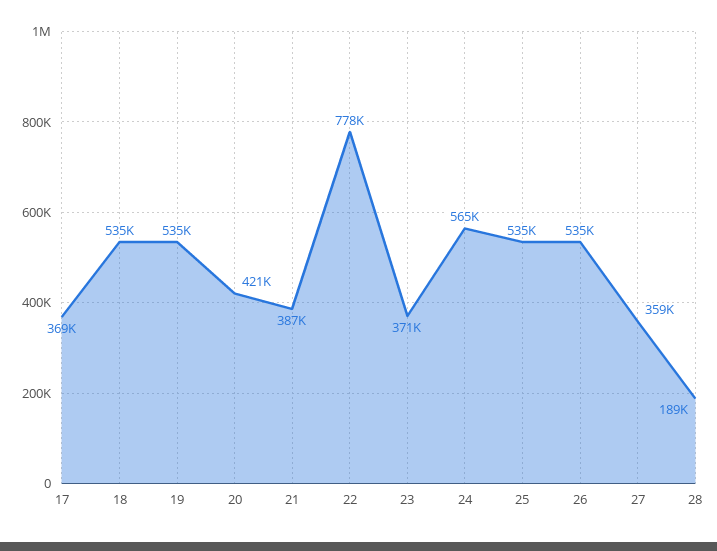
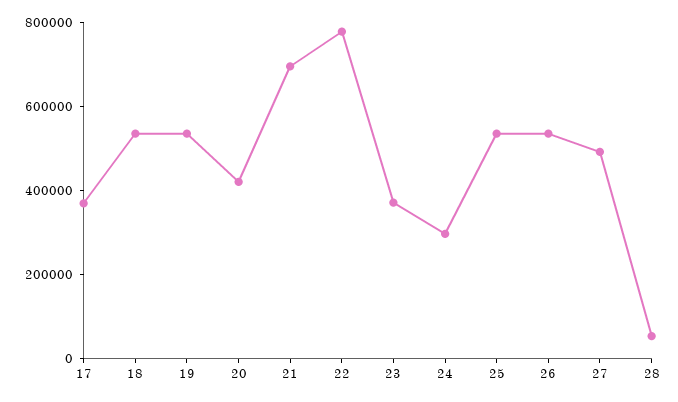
21: 387000 -> 700000
24: 565000 -> 300000
27: 359000 -> 500000
28: 189000 -> 50000

